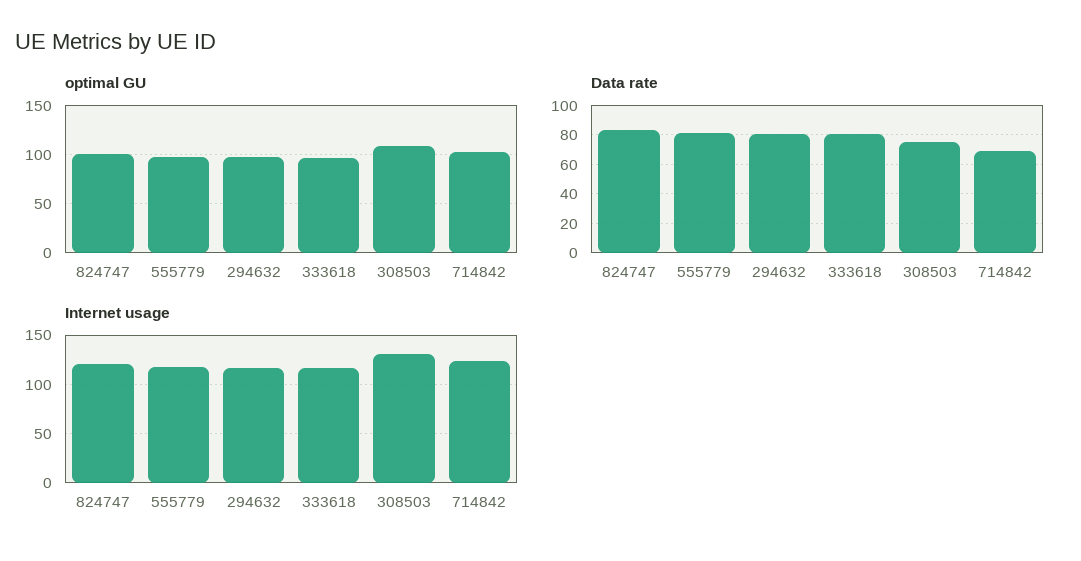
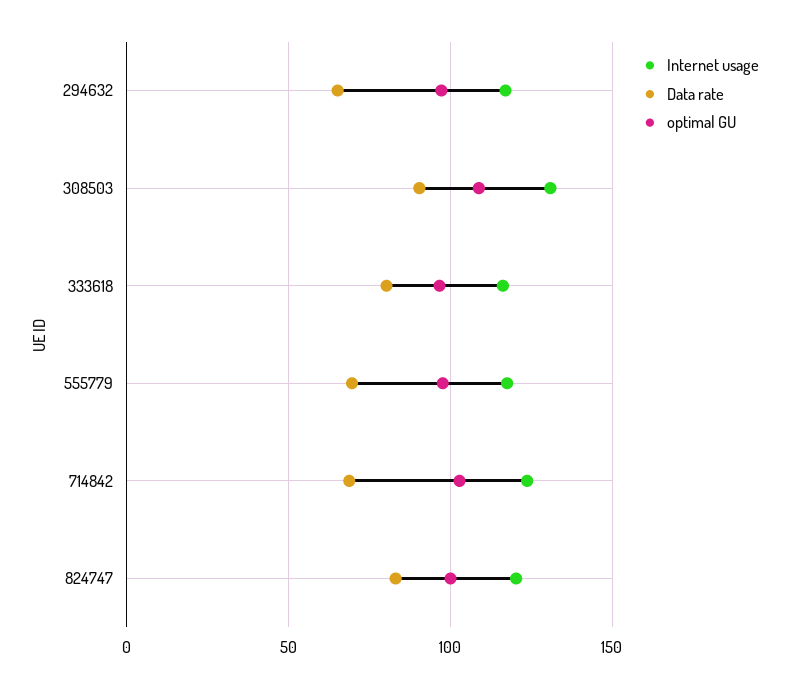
Data rate, 555779: 80 -> 70
Data rate, 294632: 80 -> 65
Data rate, 308503: 75 -> 90

